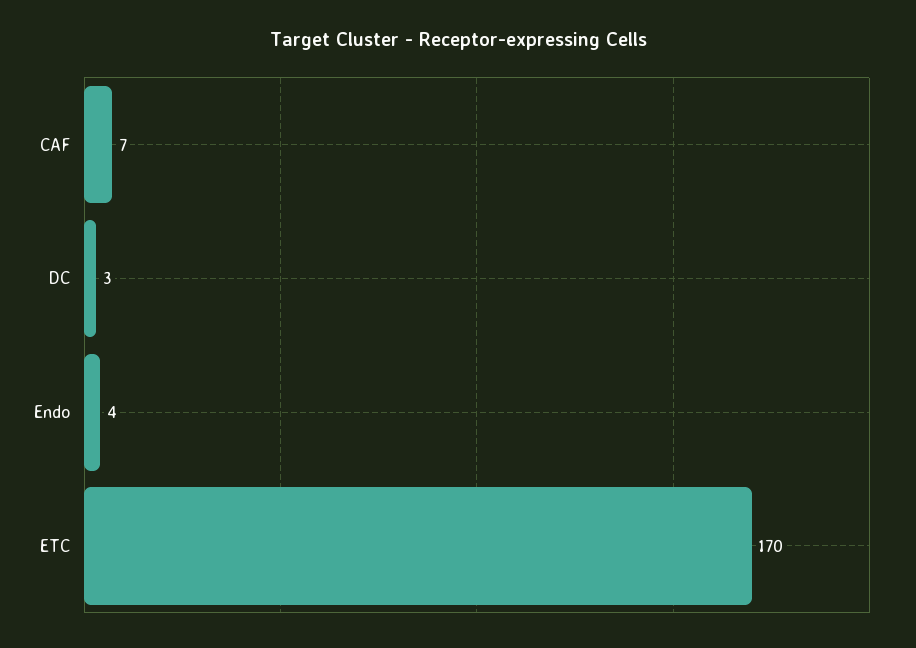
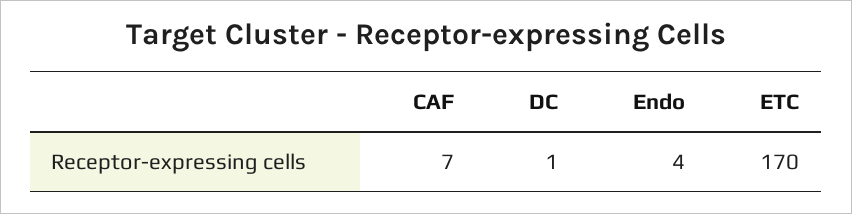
DC: 3 -> 1

